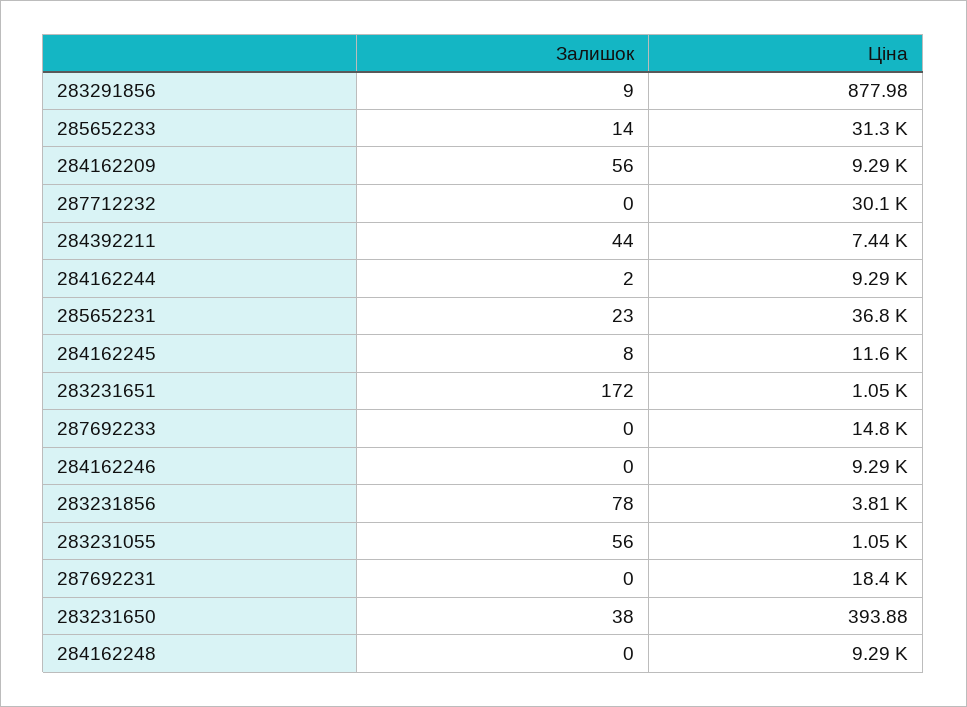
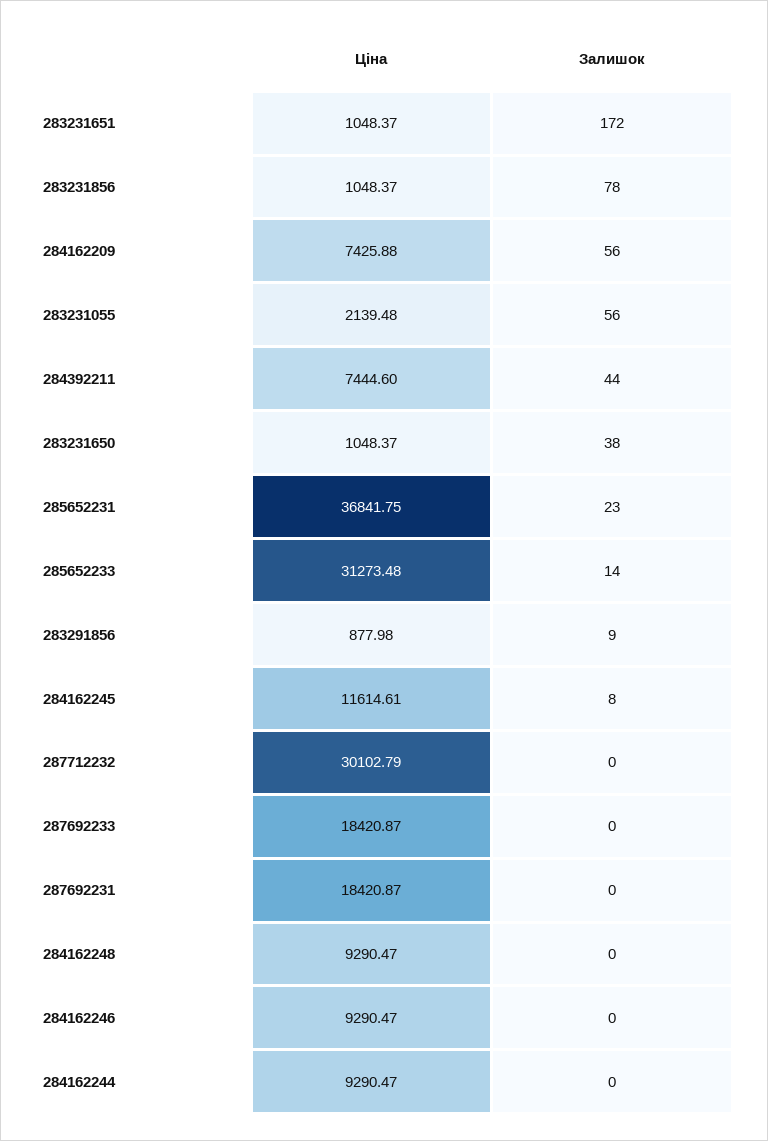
Ціна, 284162209: 9290 -> 7425.88
Залишок, 284162244: 2 -> 0
Ціна, 287692233: 14800 -> 18420.87
Ціна, 283231856: 3810 -> 1048.37
Ціна, 283231055: 1050 -> 2139.48
Ціна, 283231650: 393.88 -> 1048.37

